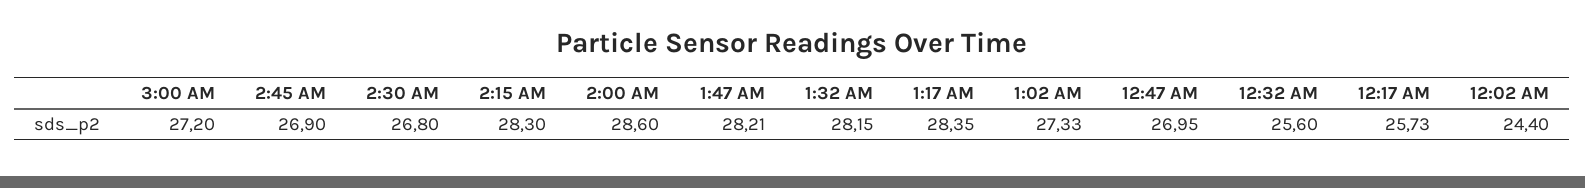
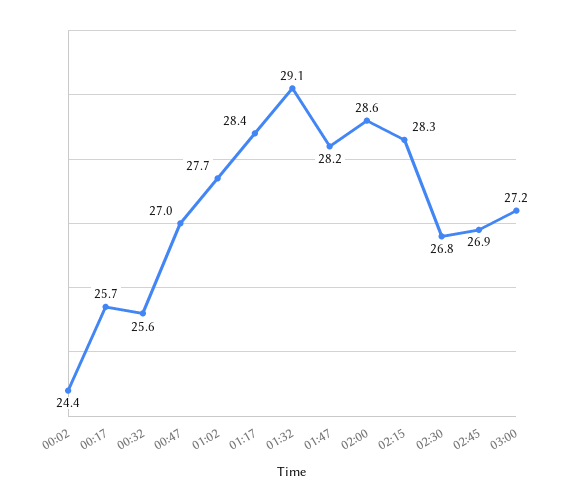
1:32 AM: 28.15 -> 29.1
1:02 AM: 27.33 -> 27.7

